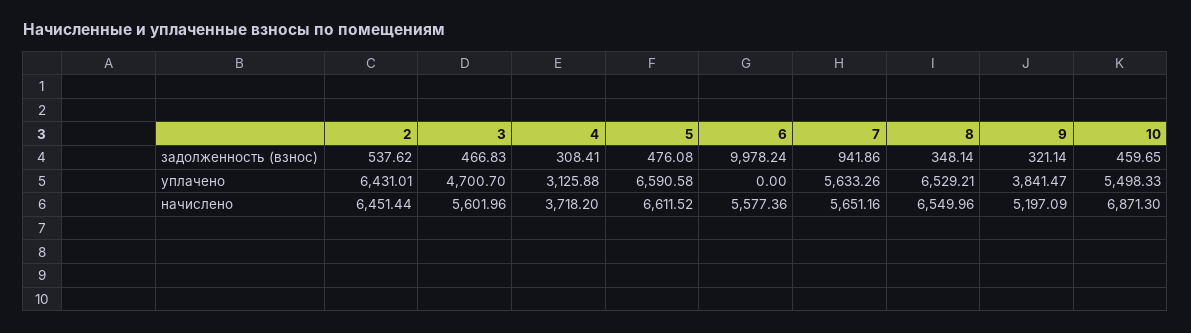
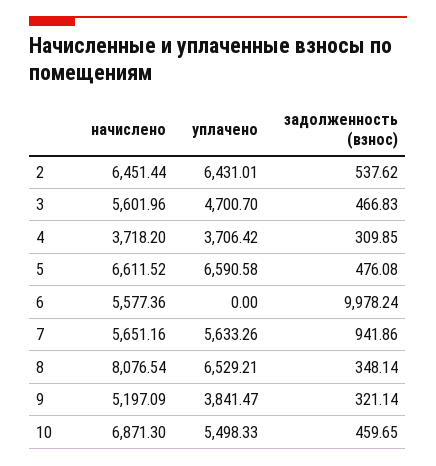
4, задолженность (взнос): 308.41 -> 309.85
4, уплачено: 3125.88 -> 3706.42
8, начислено: 6549.96 -> 8076.54

